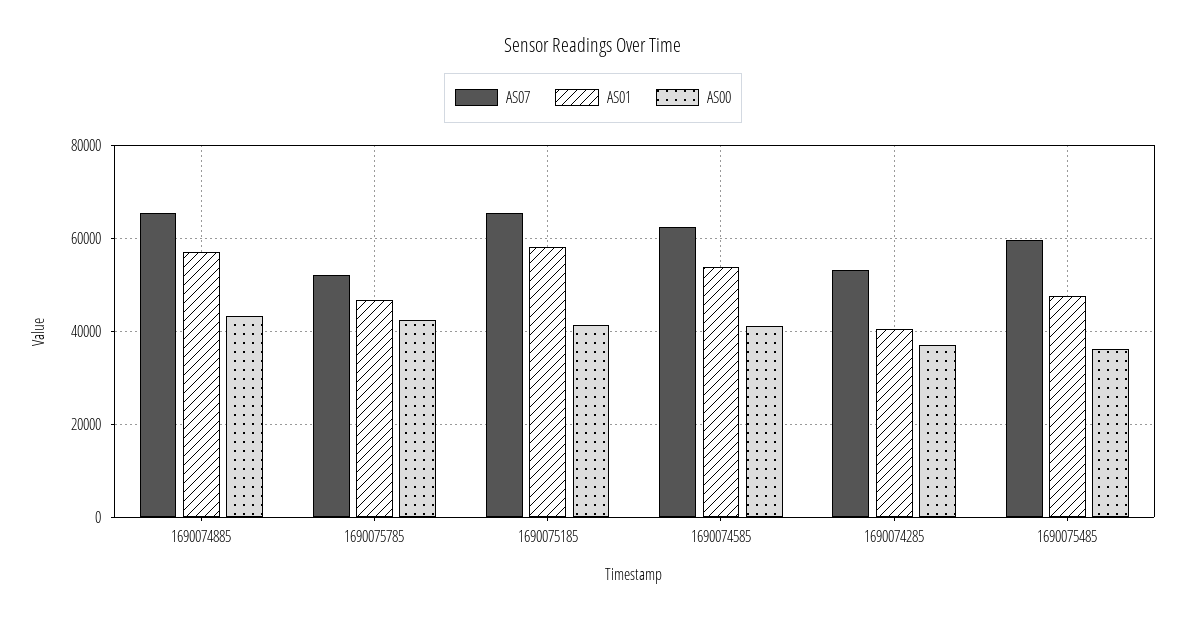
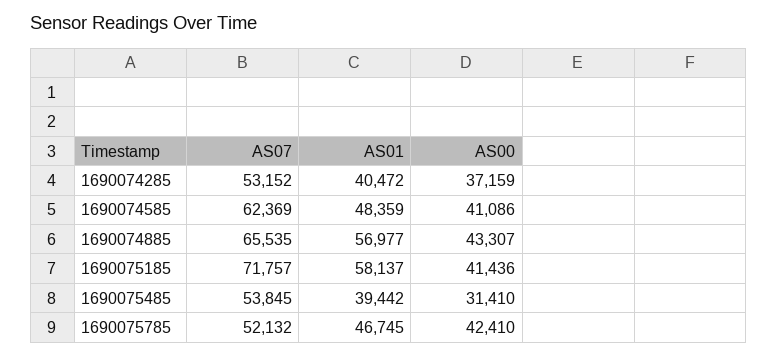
AS07, 1690075185: 66000 -> 71757
AS01, 1690074585: 54000 -> 48359
AS07, 1690075485: 60000 -> 53845
AS01, 1690075485: 48000 -> 39442
AS00, 1690075485: 36000 -> 31410

